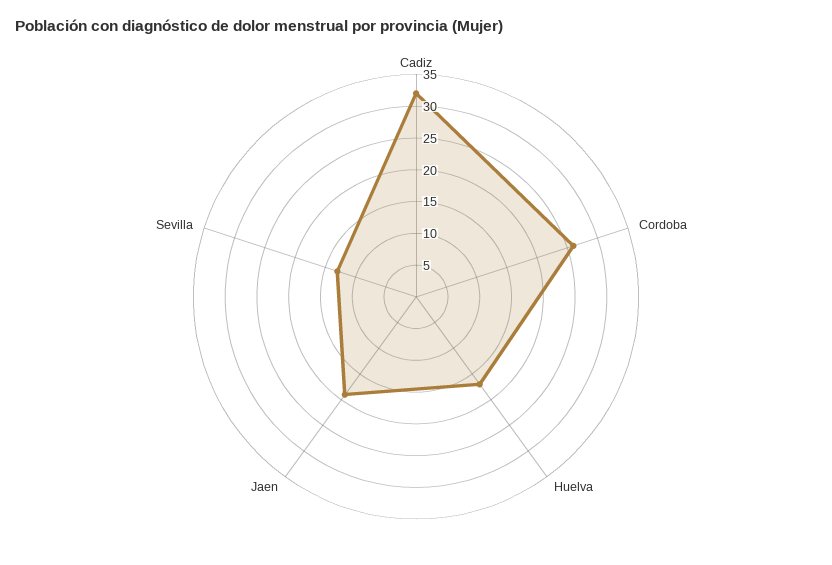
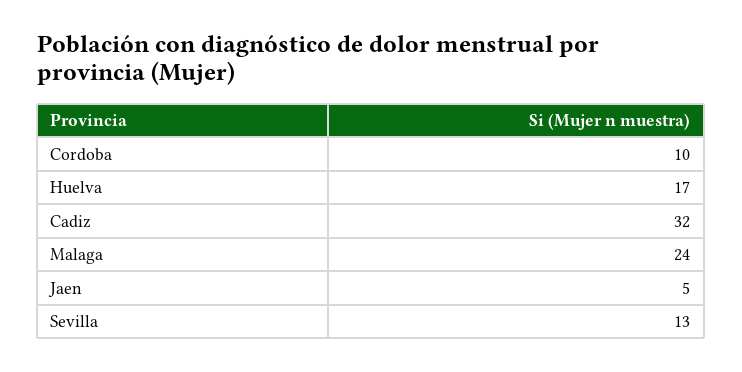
Cordoba: 25 -> 10
Jaen: 20 -> 5
Malaga: none -> 24

